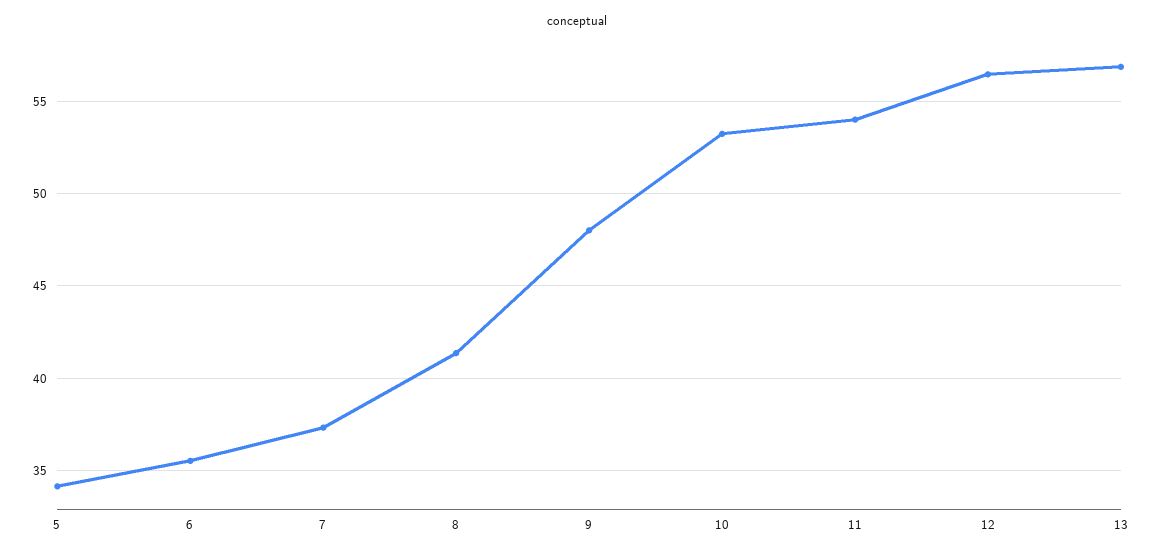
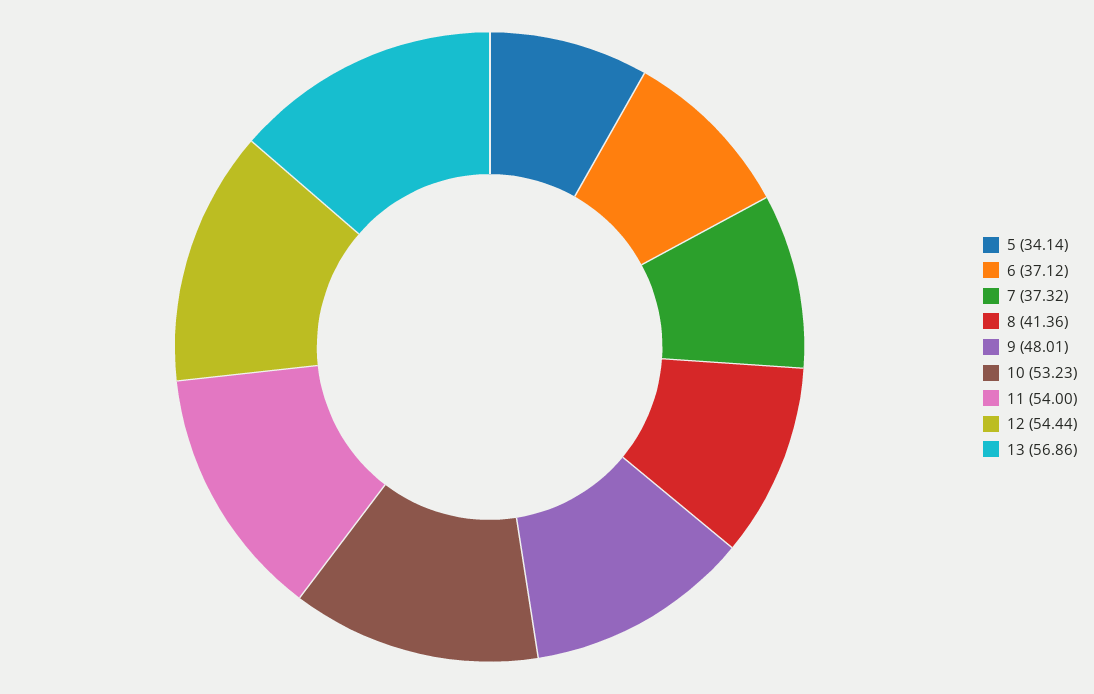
6: 35.5 -> 37.12
12: 56.5 -> 54.44

